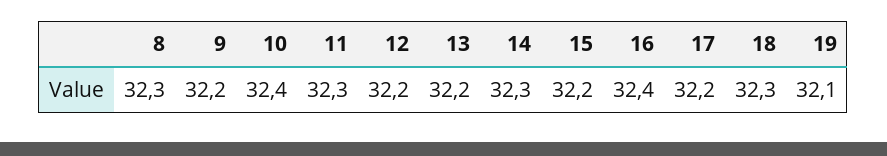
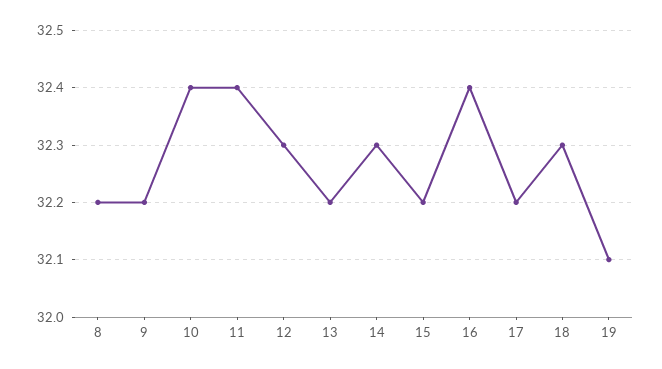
8: 32.3 -> 32.2
11: 32.3 -> 32.4
12: 32.2 -> 32.3

